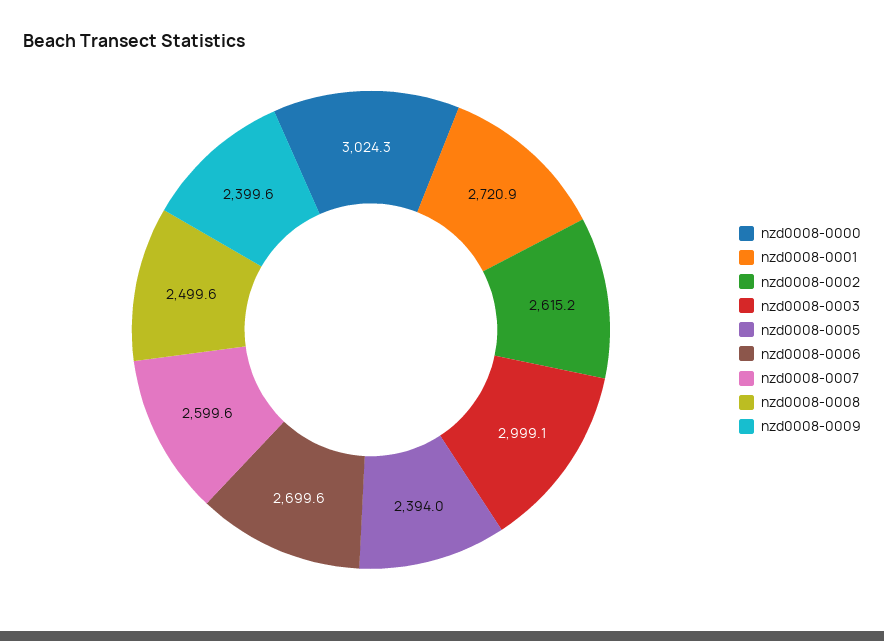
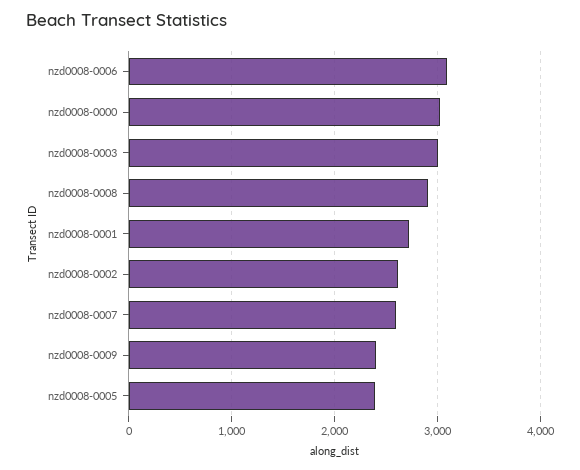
nzd0008-0006: 2699.6 -> 3100
nzd0008-0008: 2499.6 -> 2900

